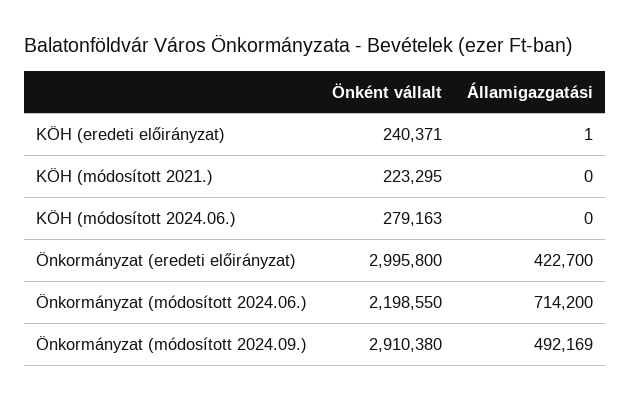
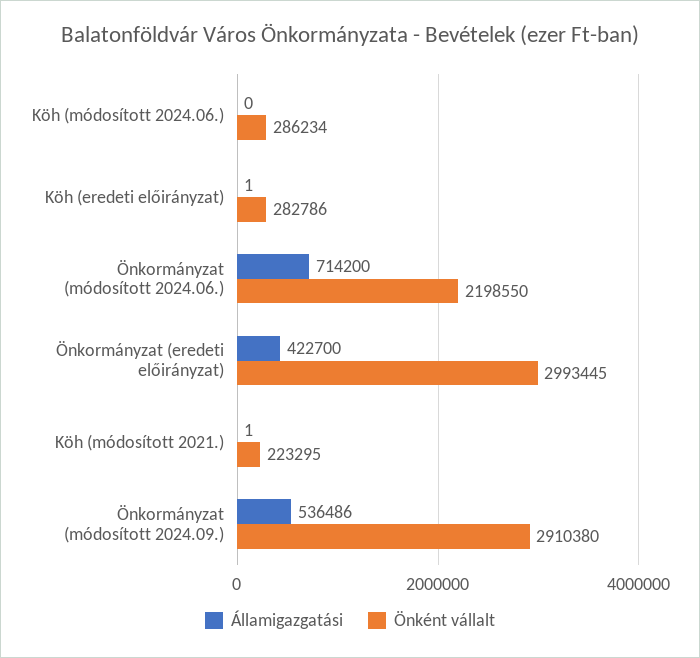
Önként vállalt, KÖH (eredeti előirányzat): 240371 -> 282786
Államigazgatási, KÖH (módosított 2021.): 0 -> 1
Önként vállalt, KÖH (módosított 2024.06.): 279163 -> 286234
Önként vállalt, Önkormányzat (eredeti előirányzat): 2995800 -> 2993445
Államigazgatási, Önkormányzat (módosított 2024.09.): 492169 -> 536486

